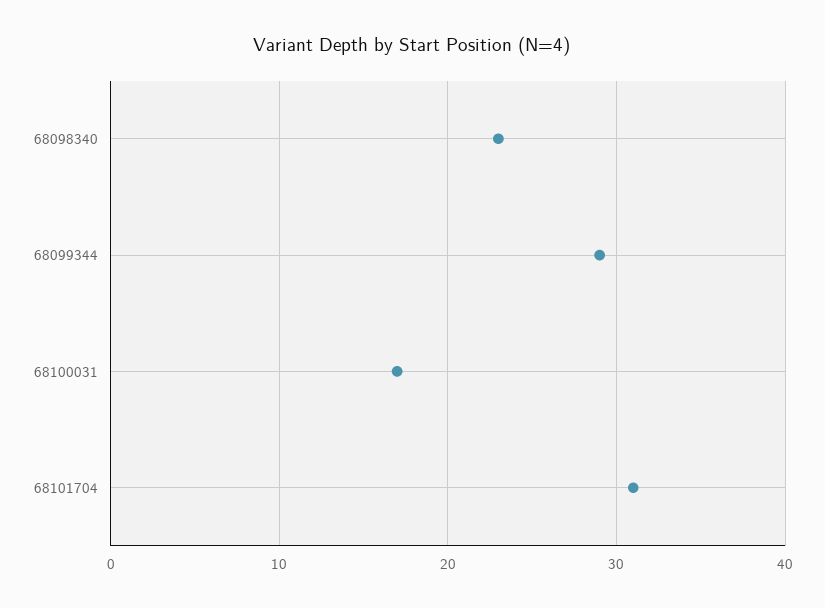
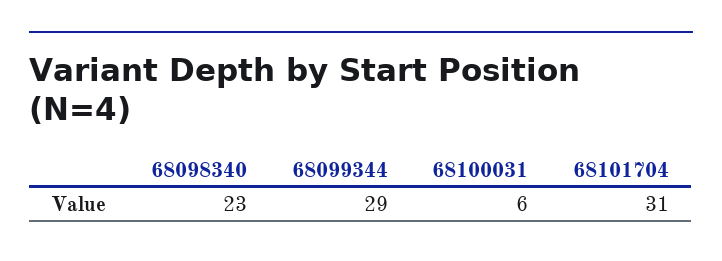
68100031: 17 -> 6

